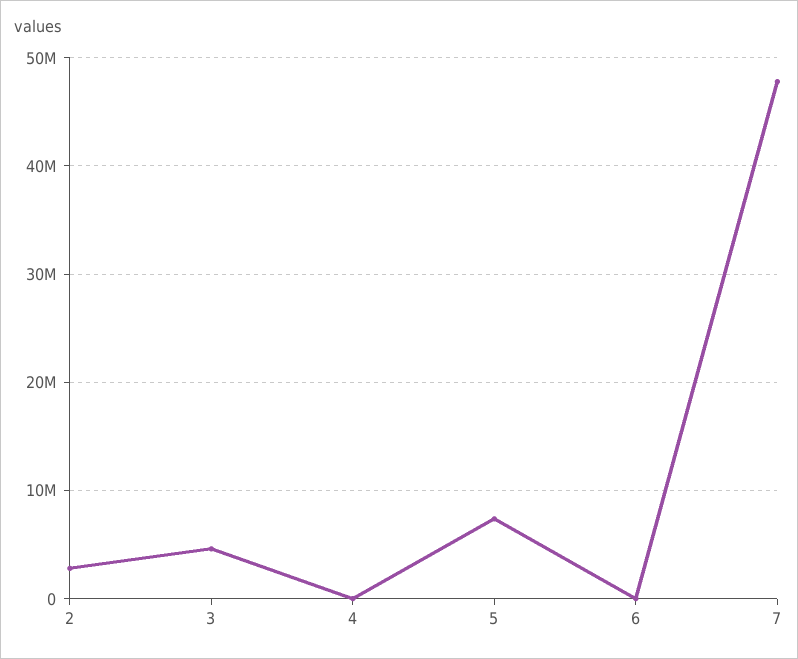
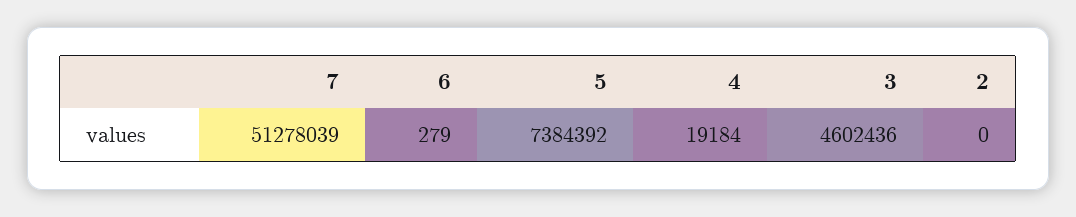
2: 3000000 -> 0
7: 48000000 -> 51278039

